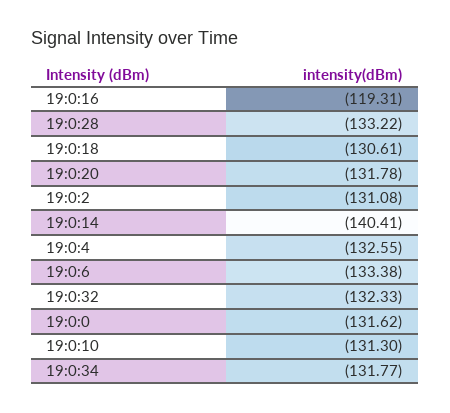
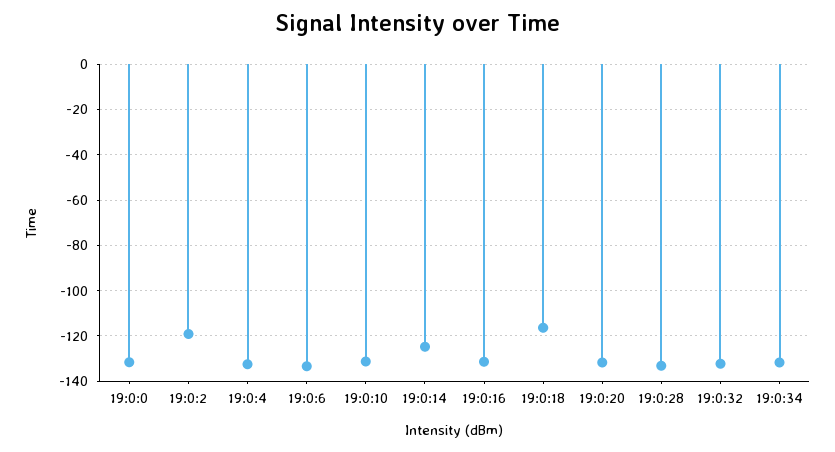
19:0:16: -119.31 -> -130
19:0:18: -130.61 -> -115
19:0:2: -131.08 -> -120
19:0:14: -140.41 -> -125

